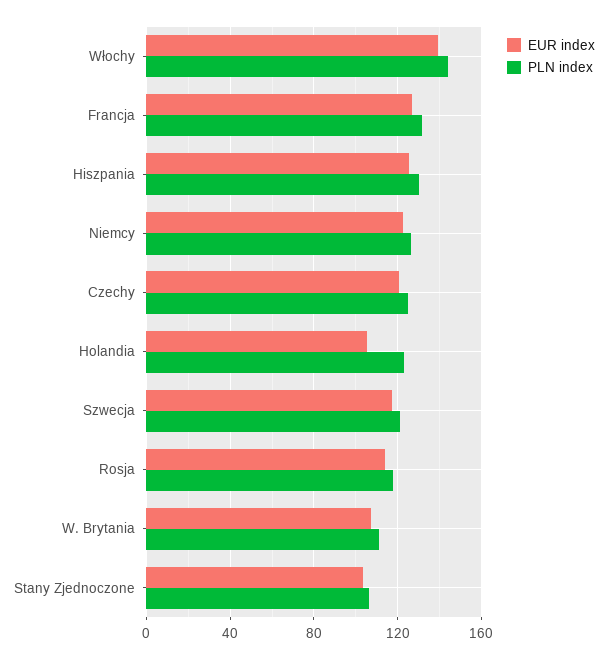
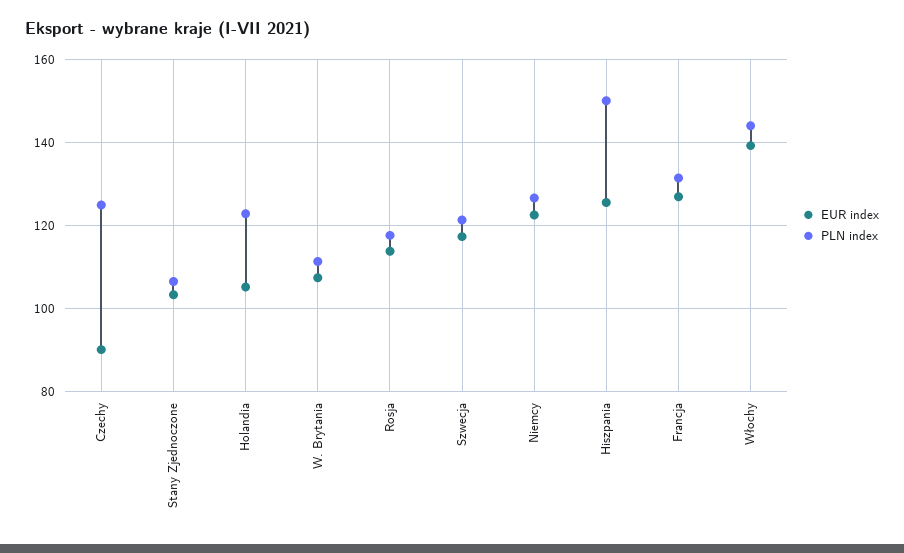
PLN index, Hiszpania: 130 -> 150
EUR index, Czechy: 120 -> 90

